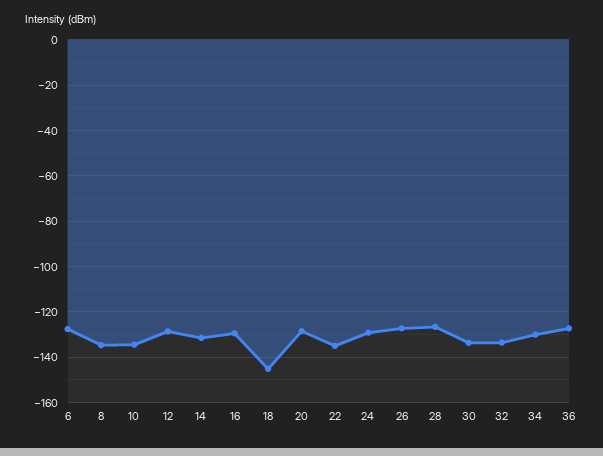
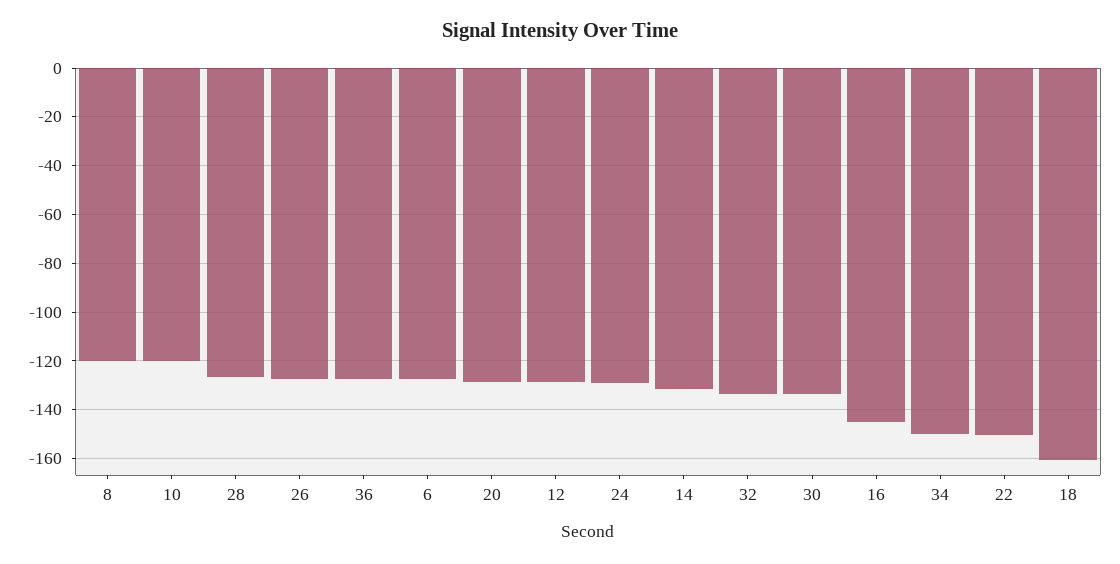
8: -135 -> -120
10: -135 -> -120
16: -130 -> -145
18: -145 -> -160
22: -135 -> -150
34: -130 -> -150

